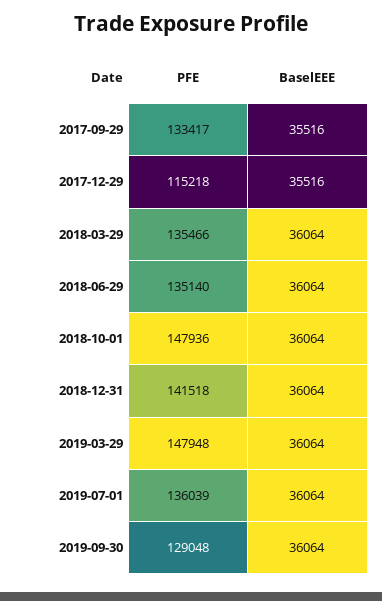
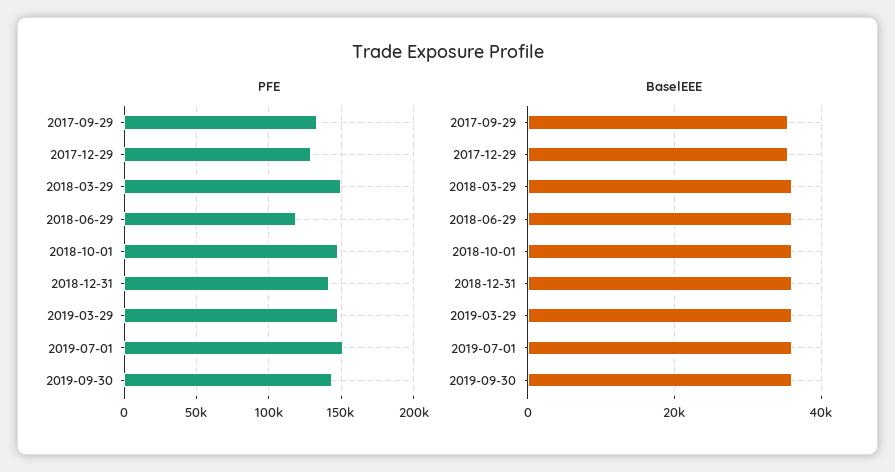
PFE, 2017-12-29: 115218 -> 130000
PFE, 2018-03-29: 135466 -> 150000
PFE, 2018-06-29: 135140 -> 120000
PFE, 2019-07-01: 136039 -> 150000
PFE, 2019-09-30: 129048 -> 145000

